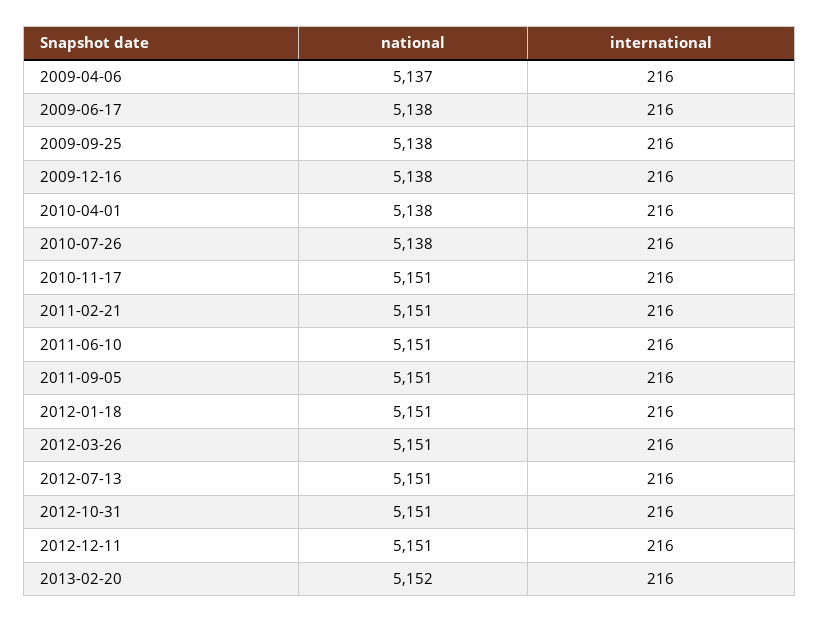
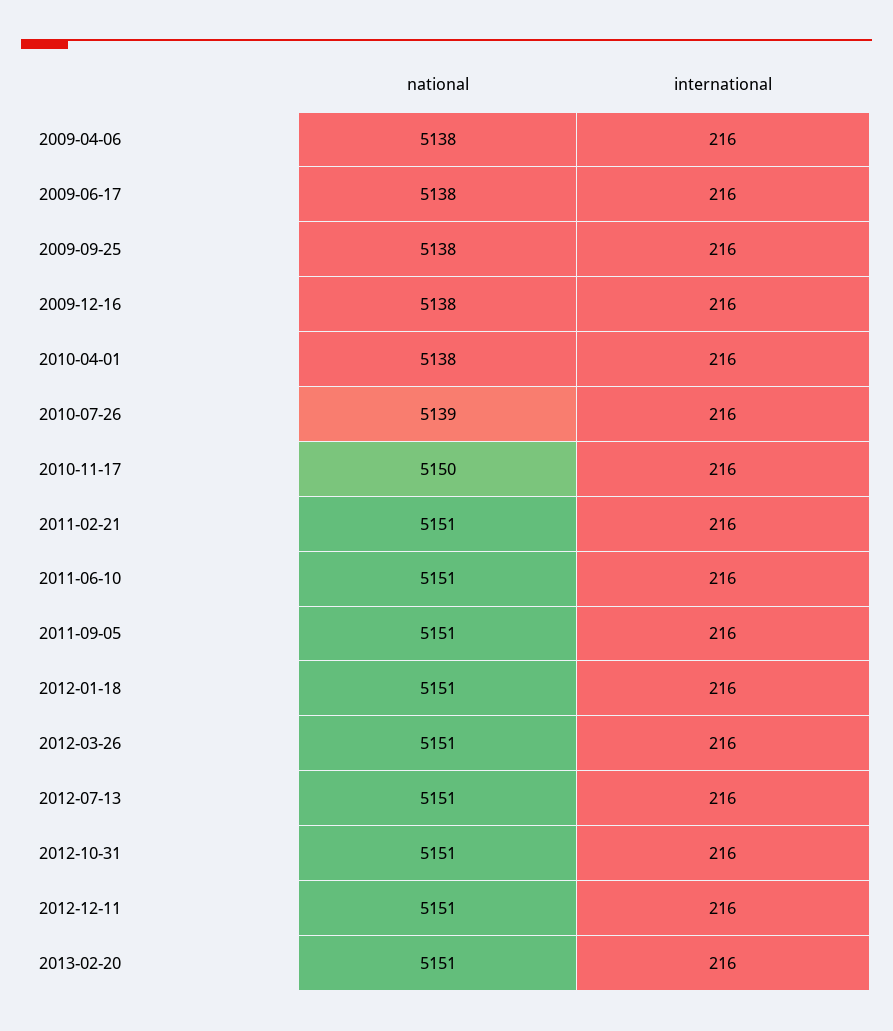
national, 2009-04-06: 5137 -> 5138
national, 2010-07-26: 5138 -> 5139
national, 2010-11-17: 5151 -> 5150
national, 2013-02-20: 5152 -> 5151

